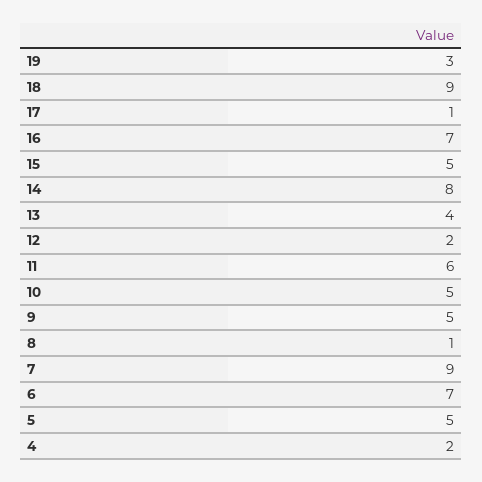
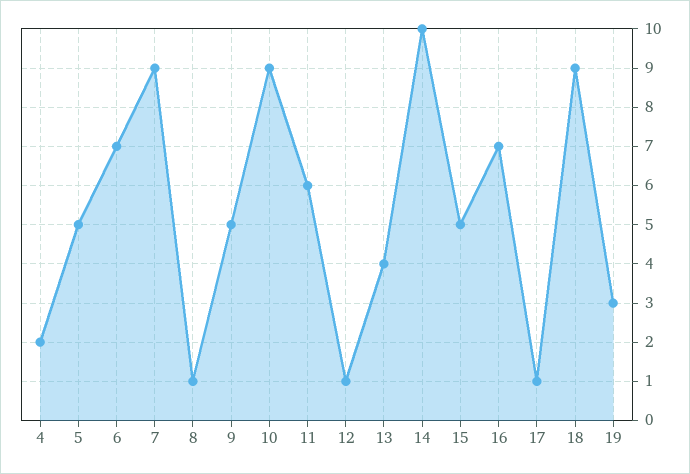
14: 8 -> 10
12: 2 -> 1
10: 5 -> 9

